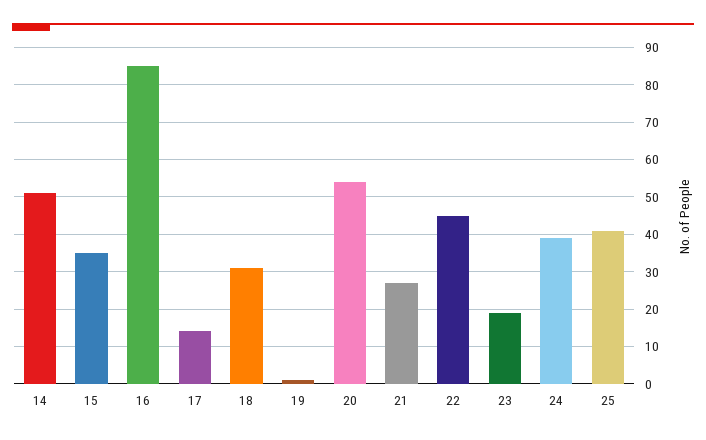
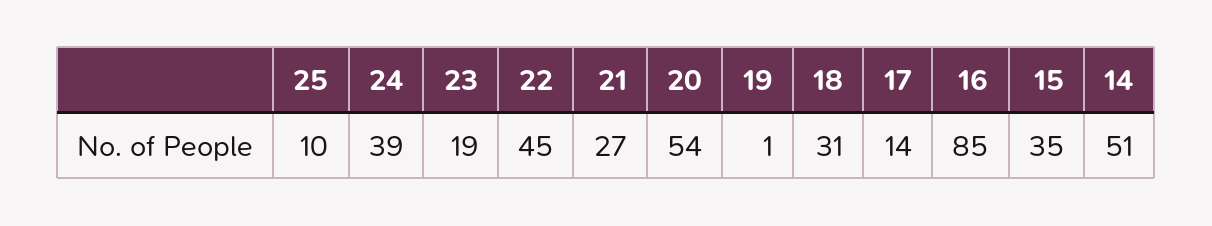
25: 40 -> 10

